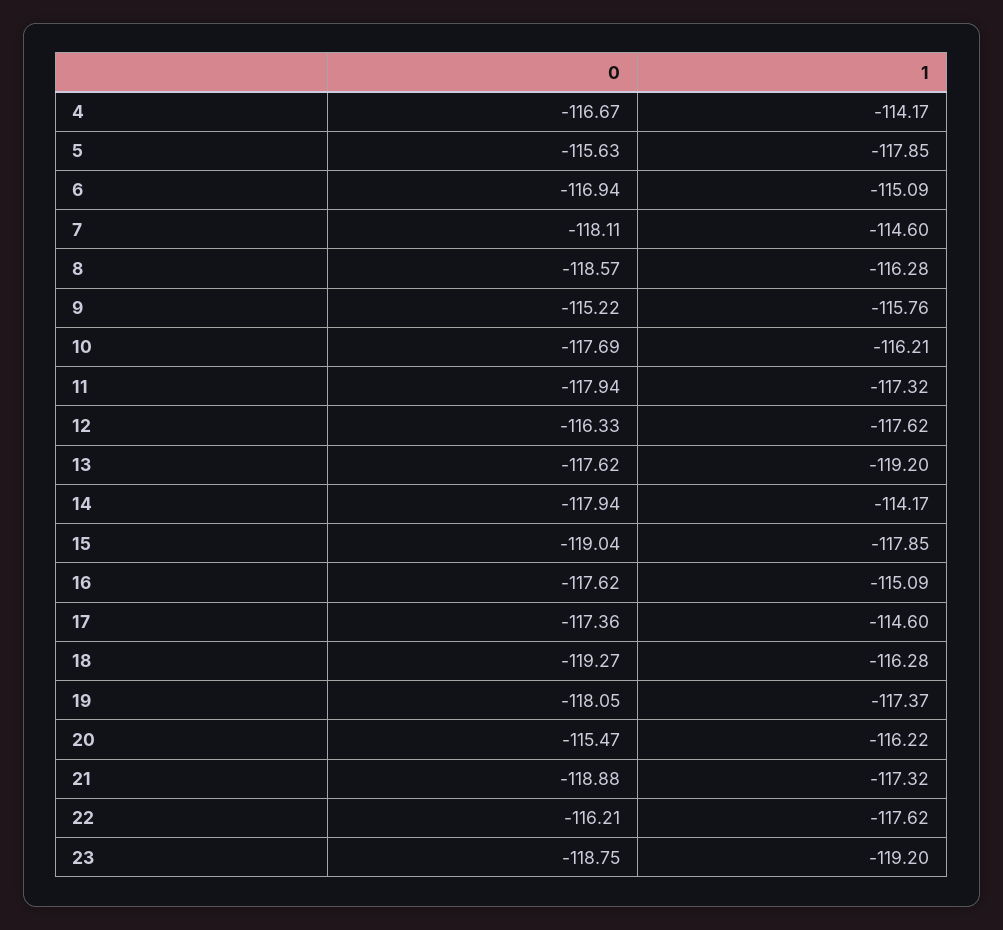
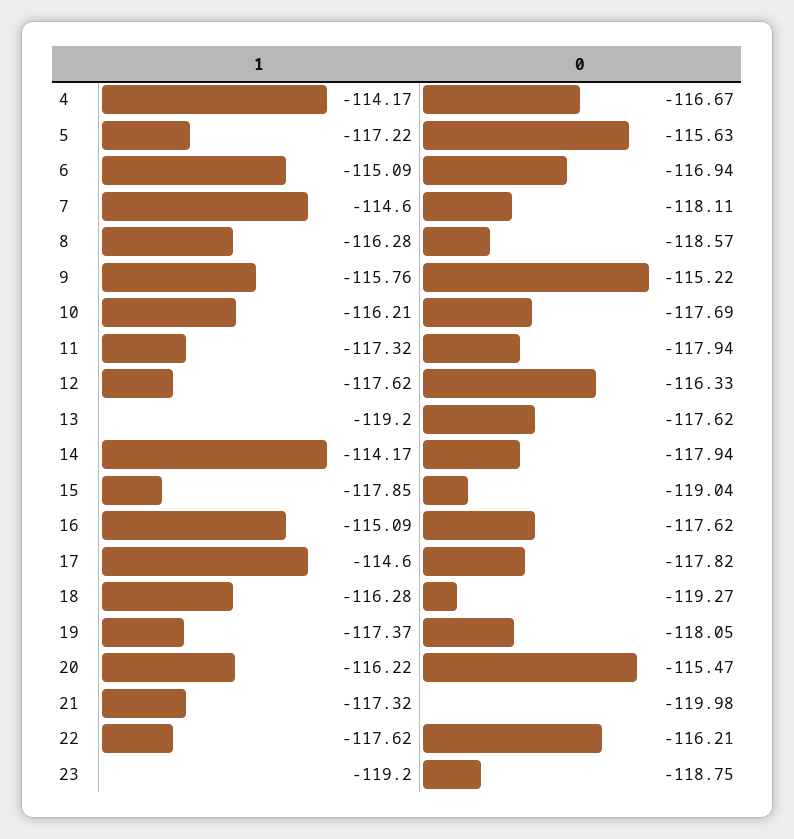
1, 5: -117.85 -> -117.22
0, 17: -117.36 -> -117.82
0, 21: -118.88 -> -119.98

